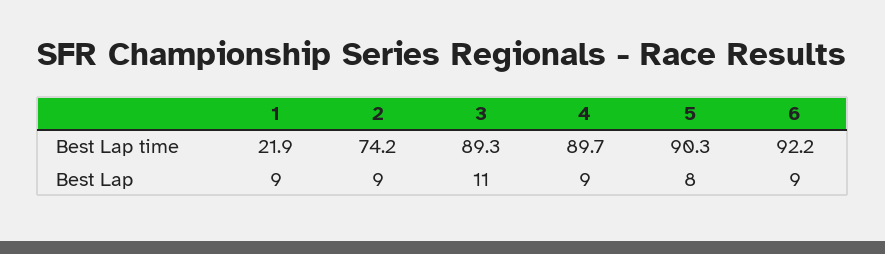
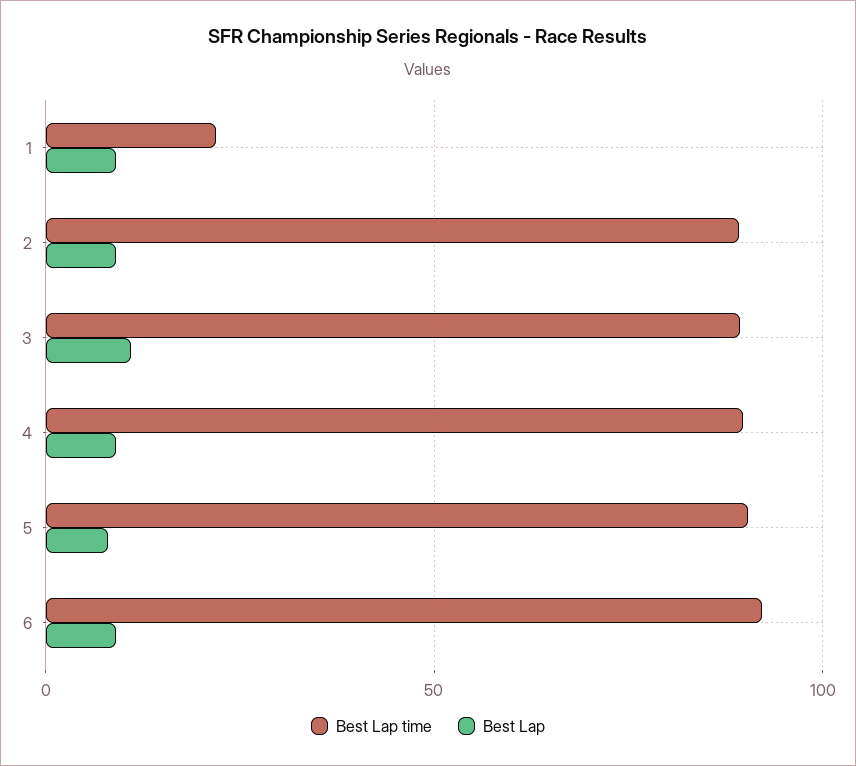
Best Lap time, 2: 74.2 -> 90

